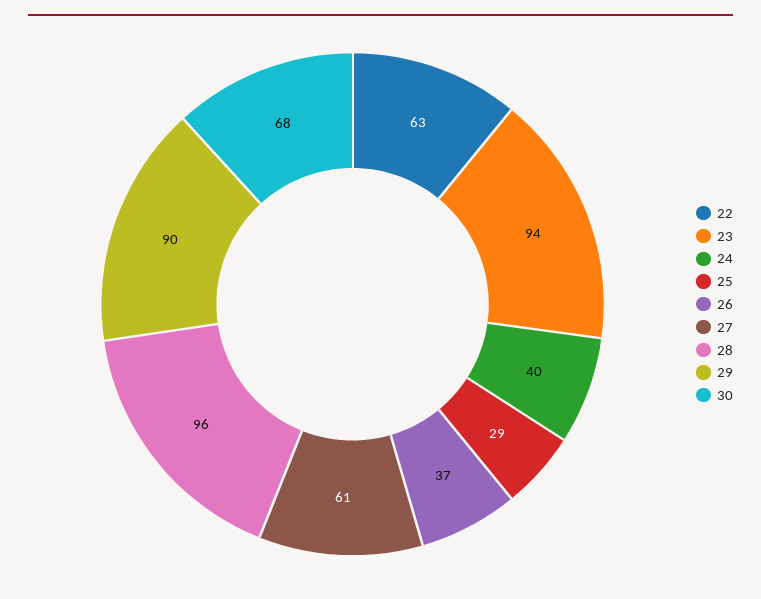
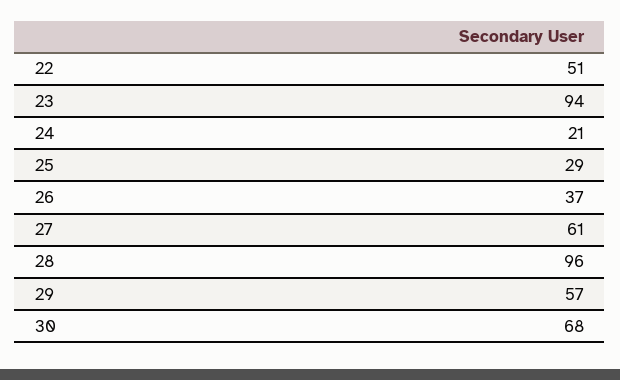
22: 63 -> 51
24: 40 -> 21
29: 90 -> 57

